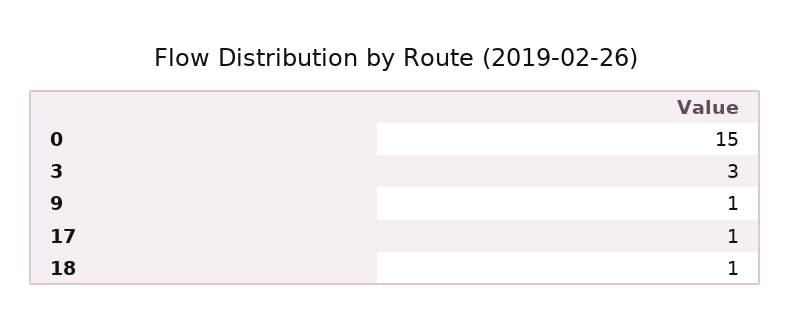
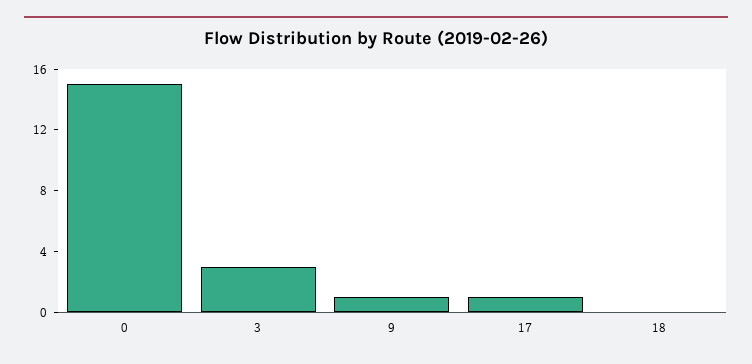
18: 1 -> 0

